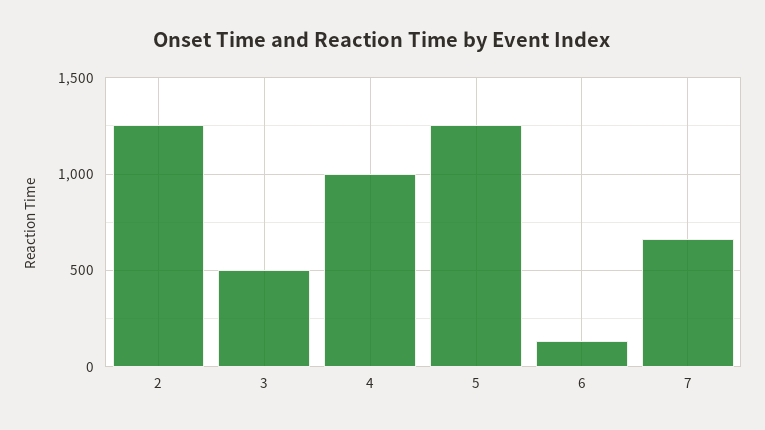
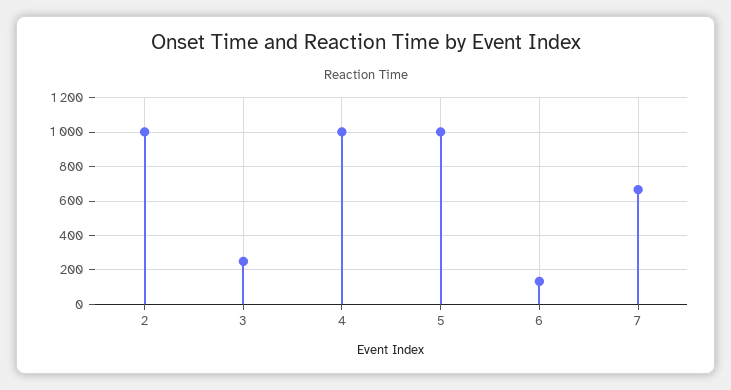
2: 1250 -> 1000
3: 500 -> 250
5: 1250 -> 1000

